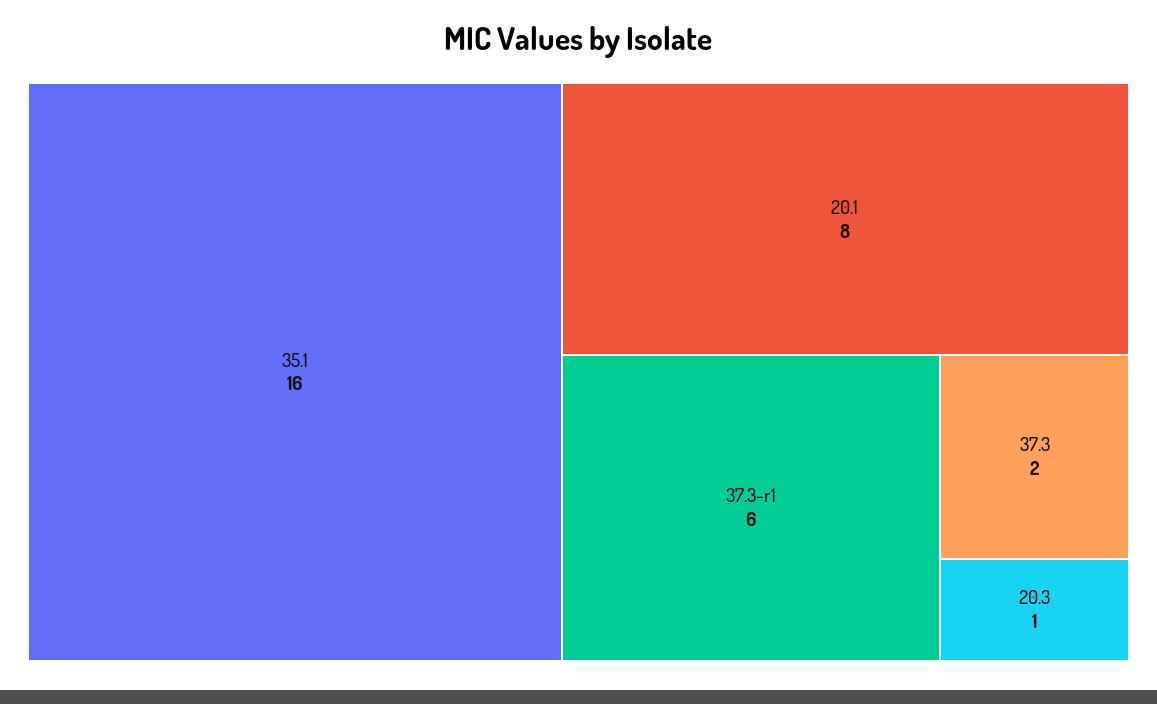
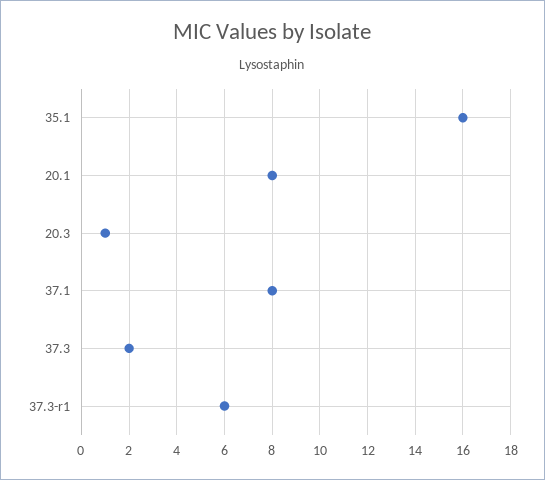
37.1: none -> 8

